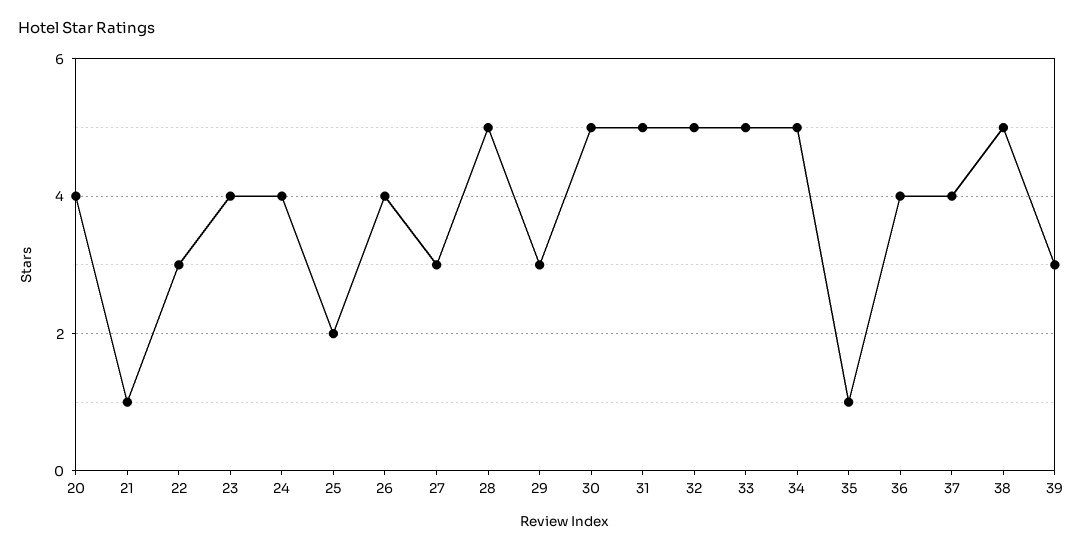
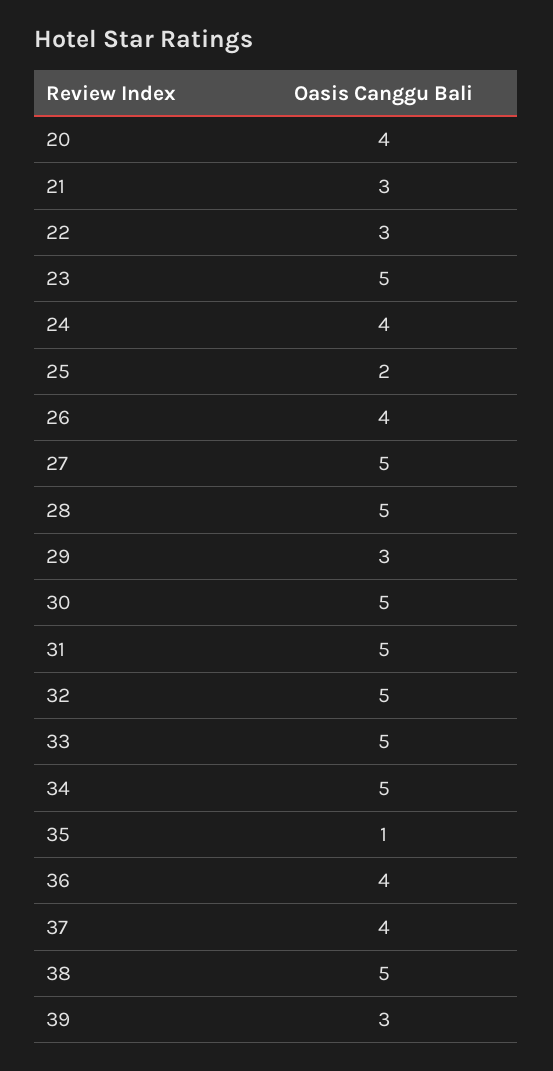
21: 1 -> 3
23: 4 -> 5
27: 3 -> 5

